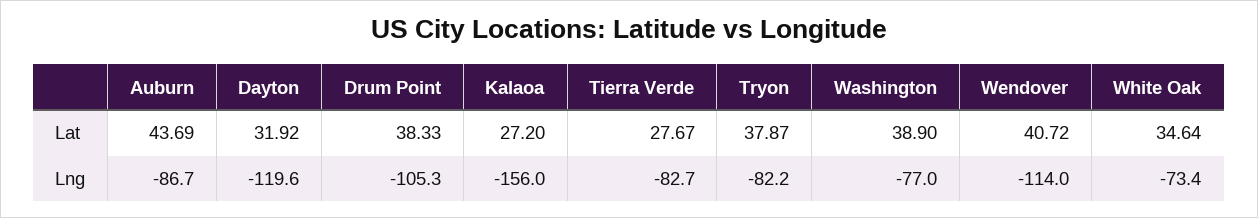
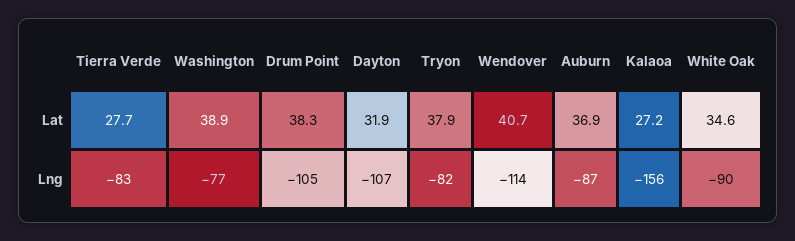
Auburn, Lat: 43.69 -> 36.9
Dayton, Lng: -119.6 -> -107
White Oak, Lng: -73.4 -> -90

